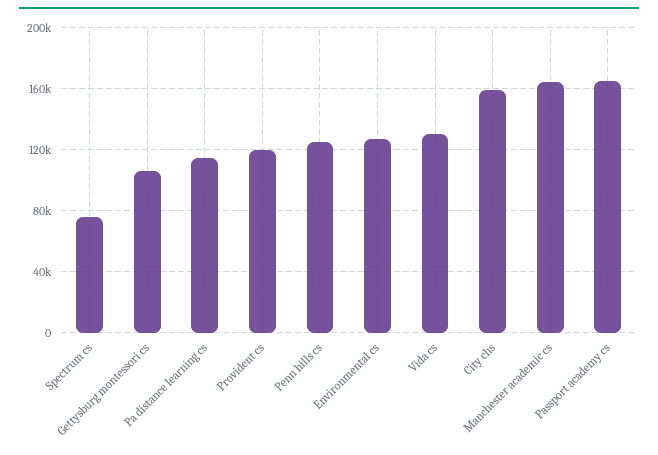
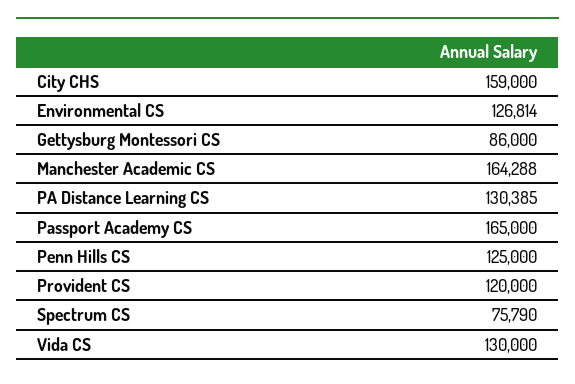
Gettysburg montessori cs: 105000 -> 86000
Pa distance learning cs: 115000 -> 130385

